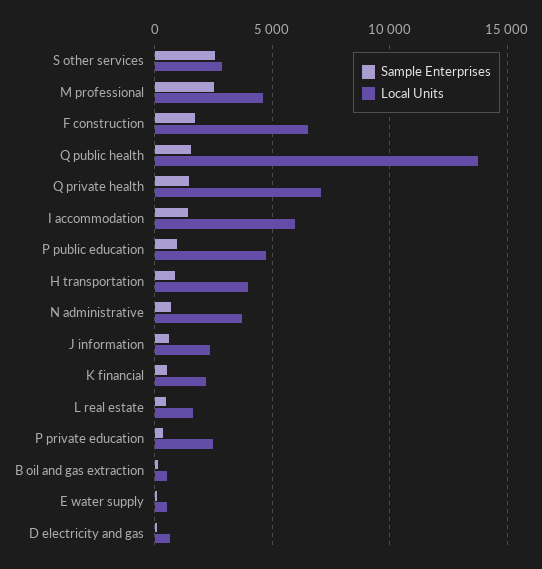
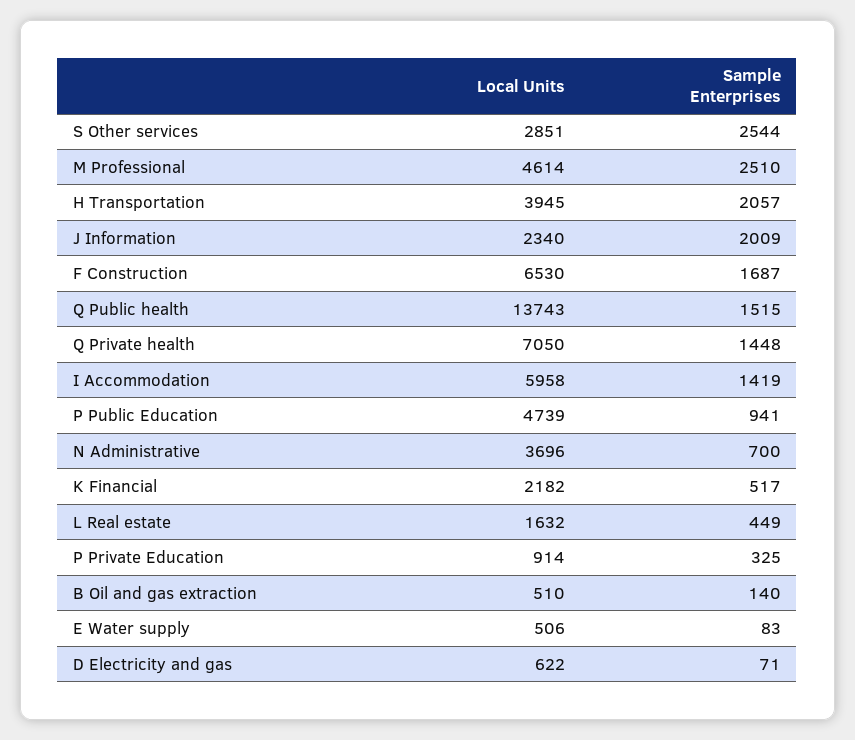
Sample Enterprises, H transportation: 1000 -> 2057
Sample Enterprises, J information: 500 -> 2009
Local Units, P private education: 2500 -> 914

